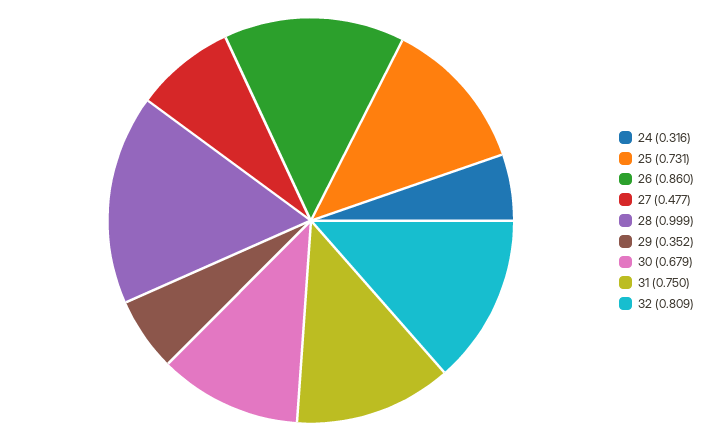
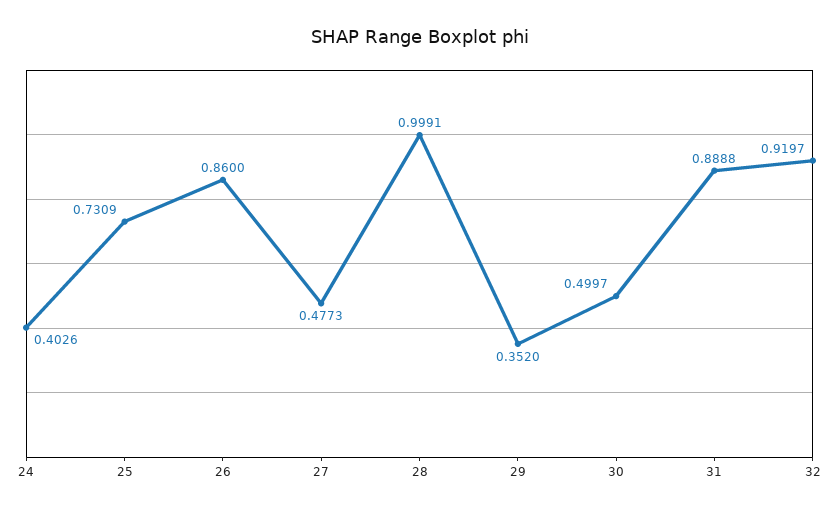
24: 0.316 -> 0.4026
30: 0.679 -> 0.4997
31: 0.75 -> 0.8888
32: 0.809 -> 0.9197

